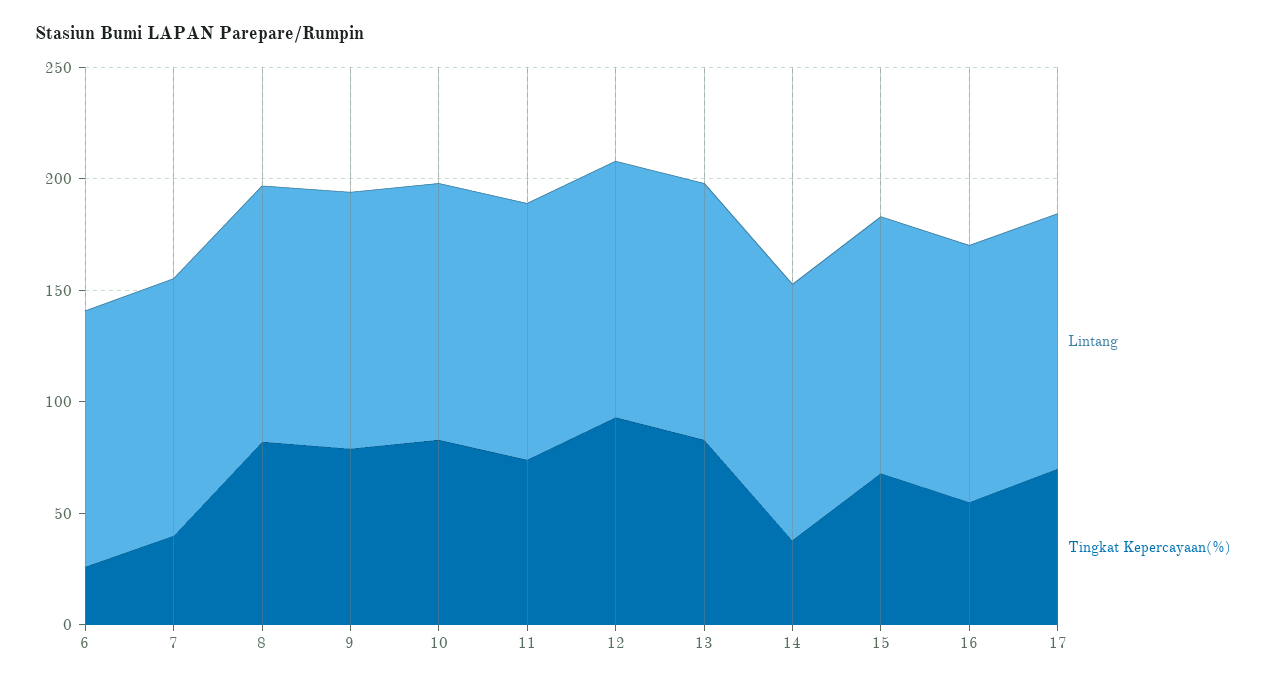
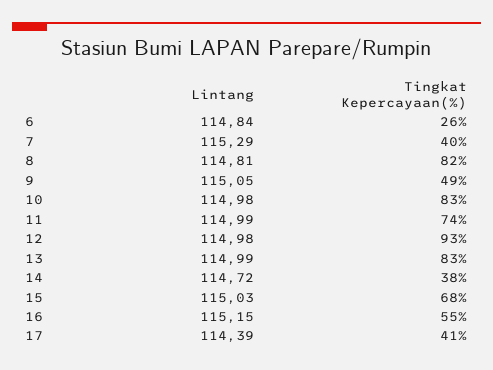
Tingkat Kepercayaan(%), 9: 80 -> 49
Tingkat Kepercayaan(%), 17: 70 -> 41

